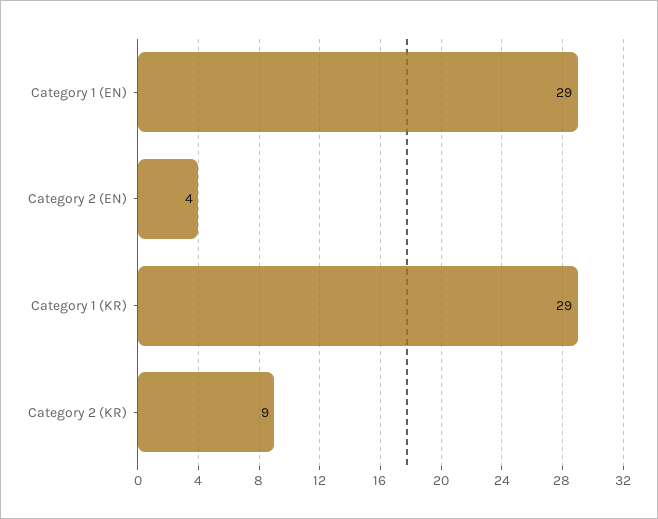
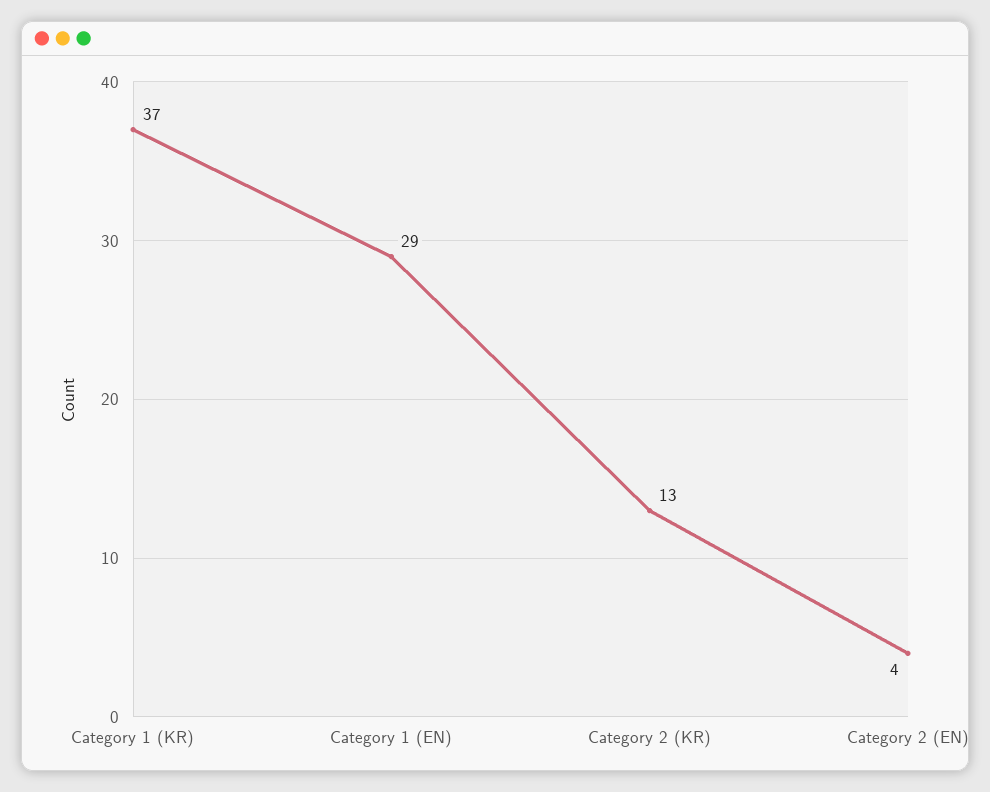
Category 1 (KR): 29 -> 37
Category 2 (KR): 9 -> 13

